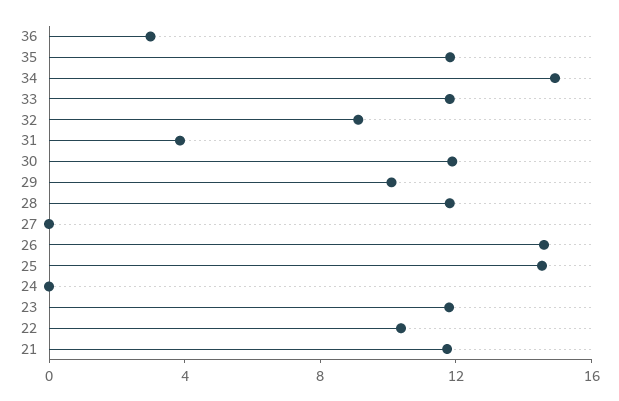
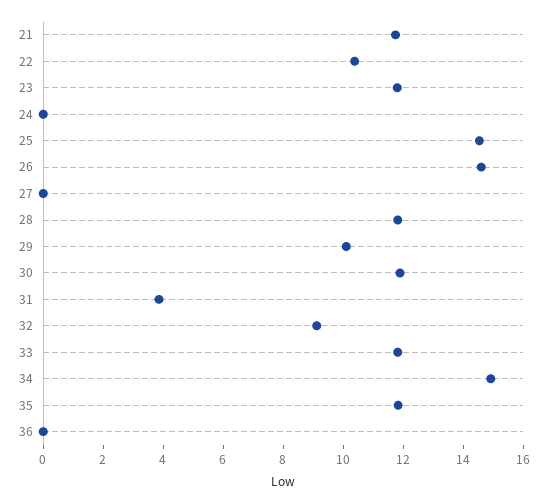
36: 3 -> 0

